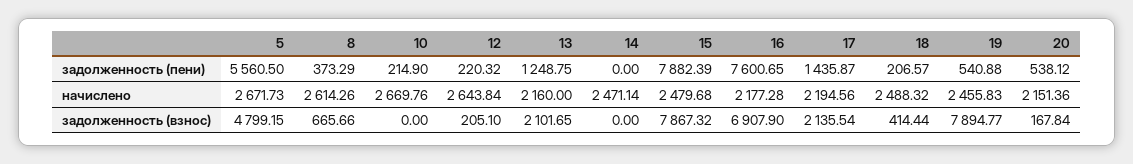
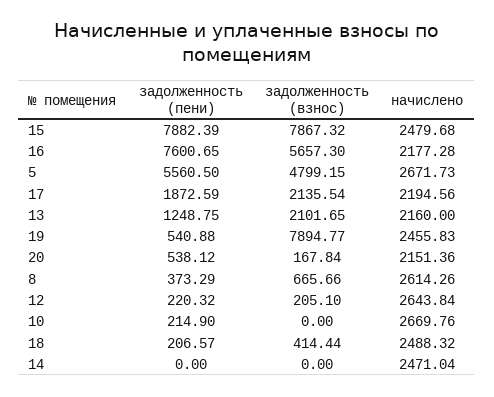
17, задолженность (пени): 1435.87 -> 1872.59
14, начислено: 2471.14 -> 2471.04
16, задолженность (взнос): 6907.9 -> 5657.3

